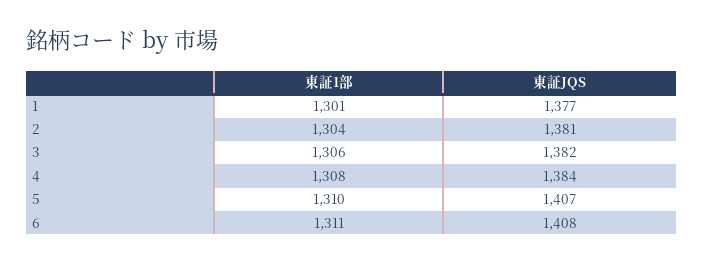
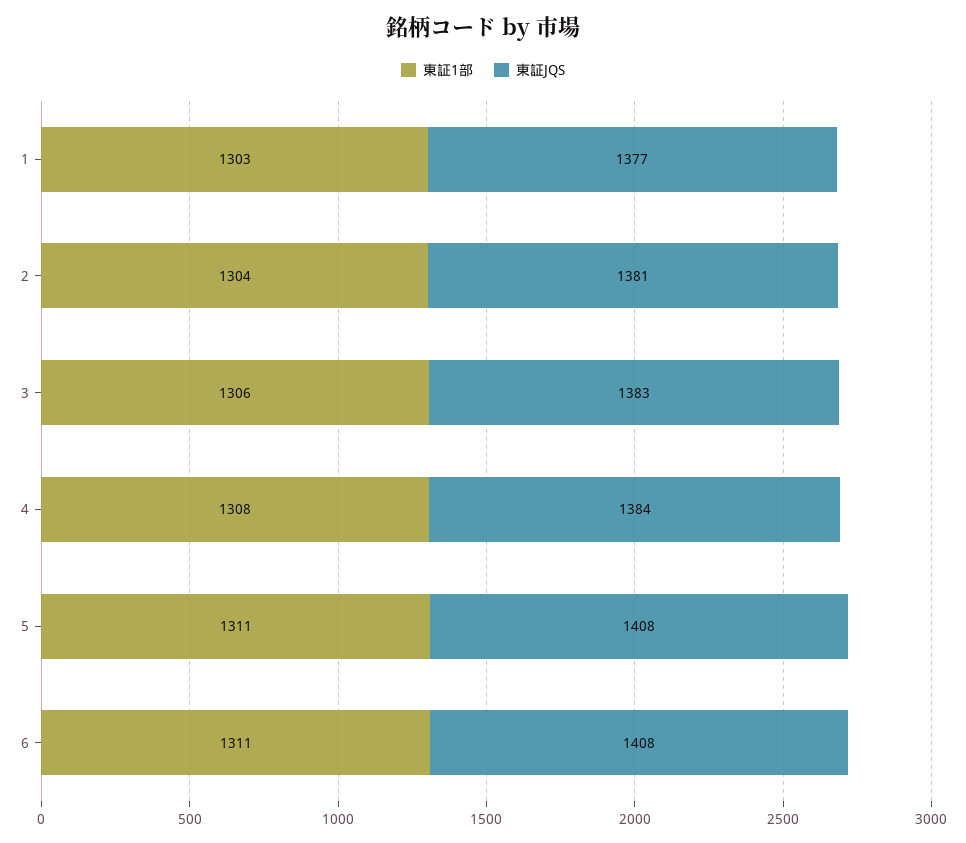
東証1部, 1: 1301 -> 1303
東証JQS, 3: 1382 -> 1383
東証1部, 5: 1310 -> 1311
東証JQS, 5: 1407 -> 1408

